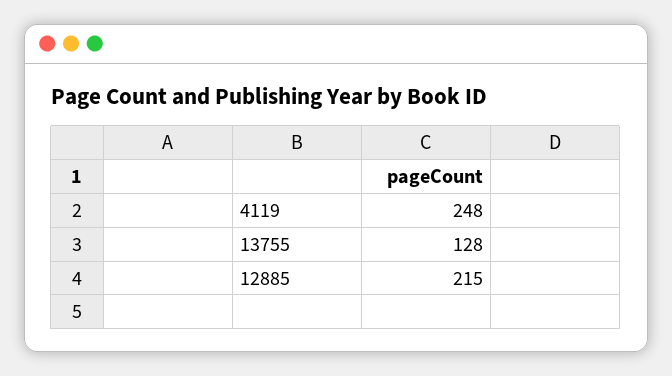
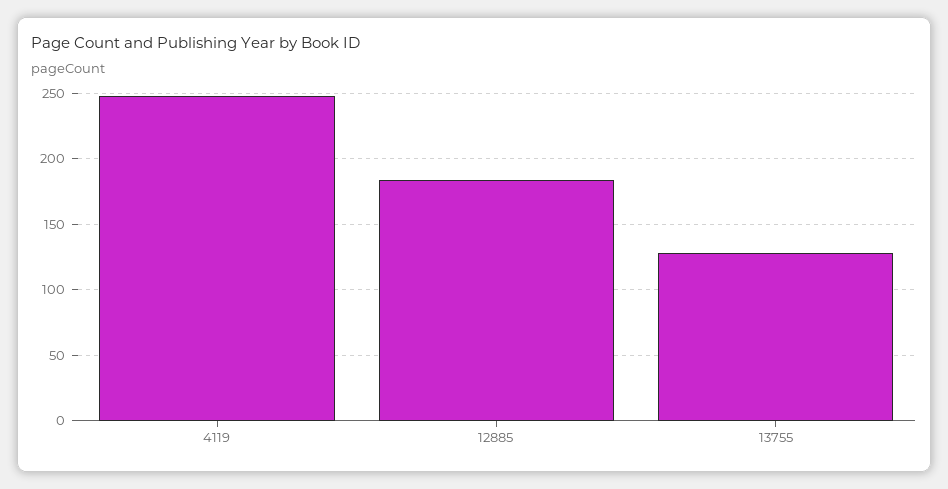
12885: 215 -> 185

